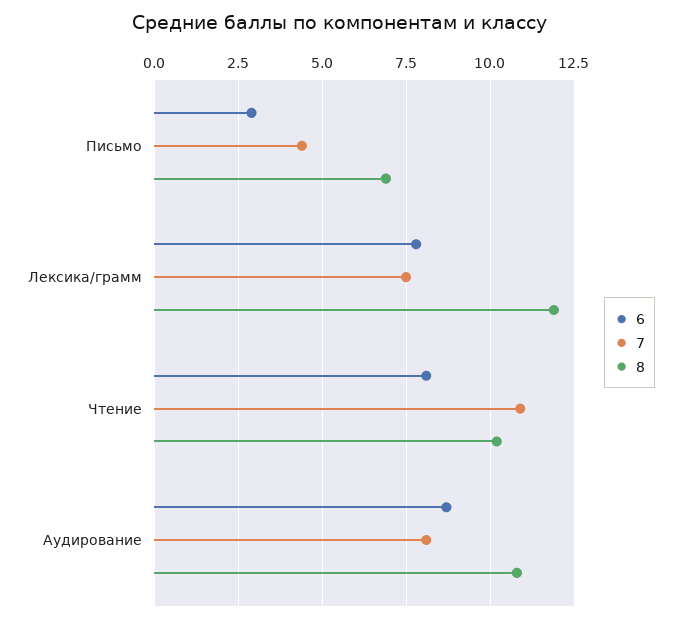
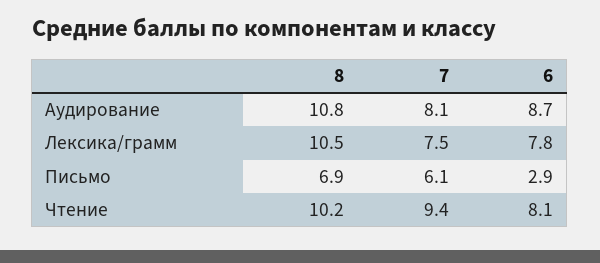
7, Письмо: 4.5 -> 6.1
8, Лексика/грамм: 12 -> 10.5
7, Чтение: 11 -> 9.4

